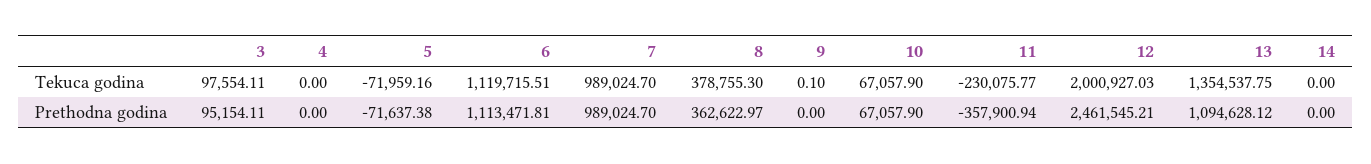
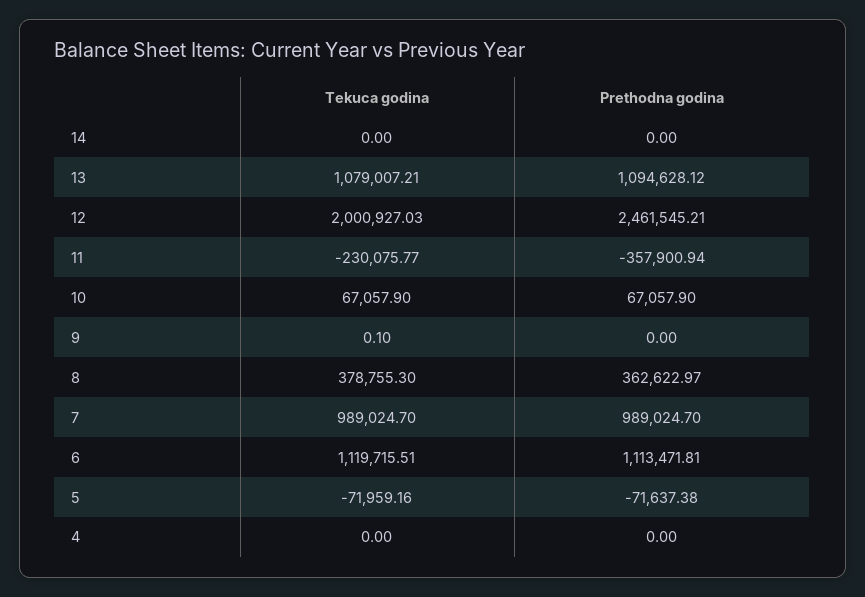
3, Tekuca godina: 97554.11 -> none
13, Tekuca godina: 1354537.75 -> 1079007.21
3, Prethodna godina: 95154.11 -> none

